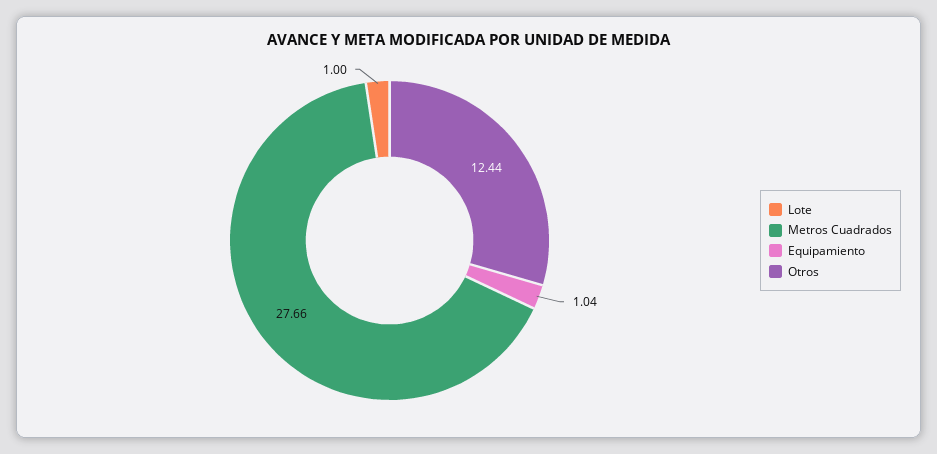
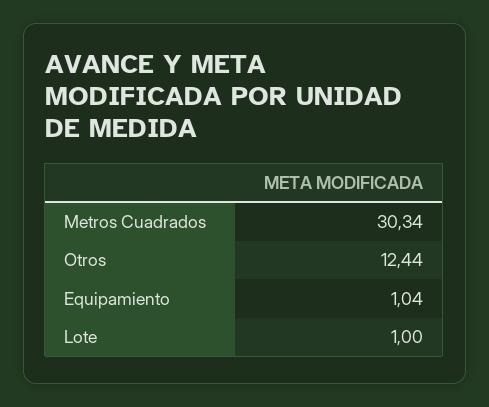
Metros Cuadrados: 27.66 -> 30.34

